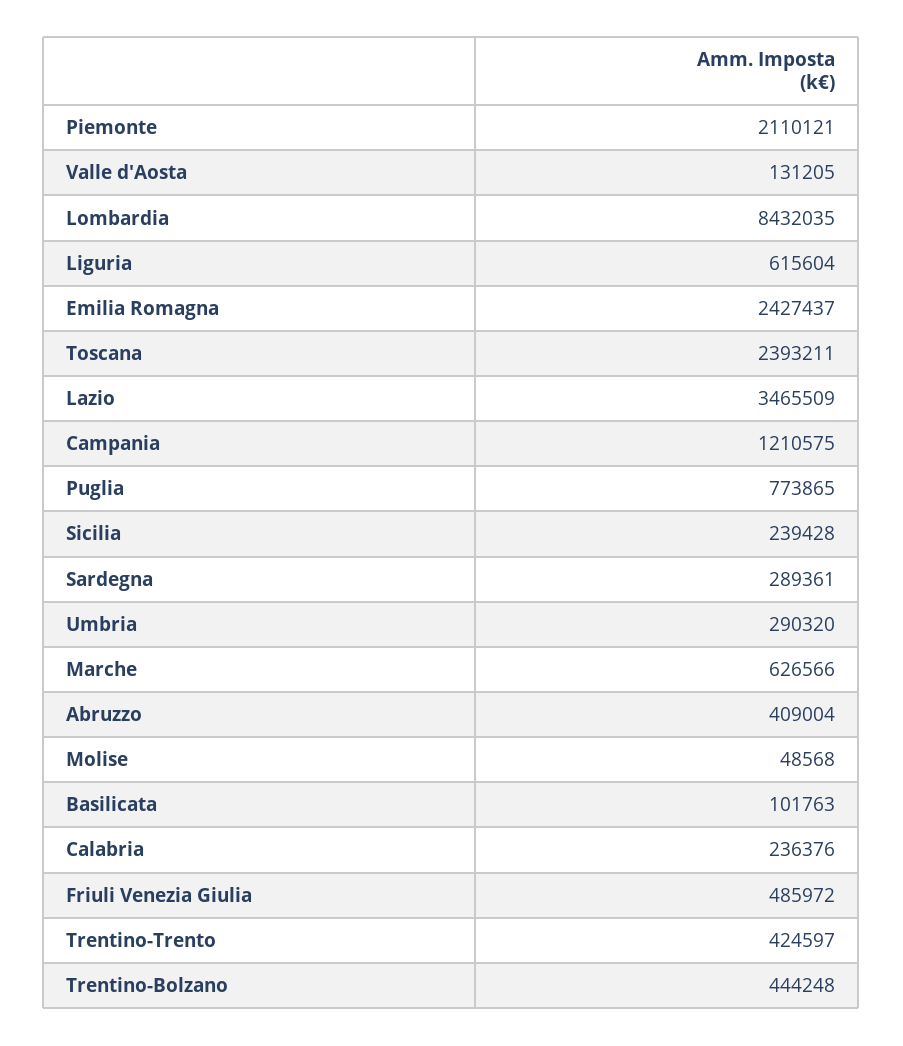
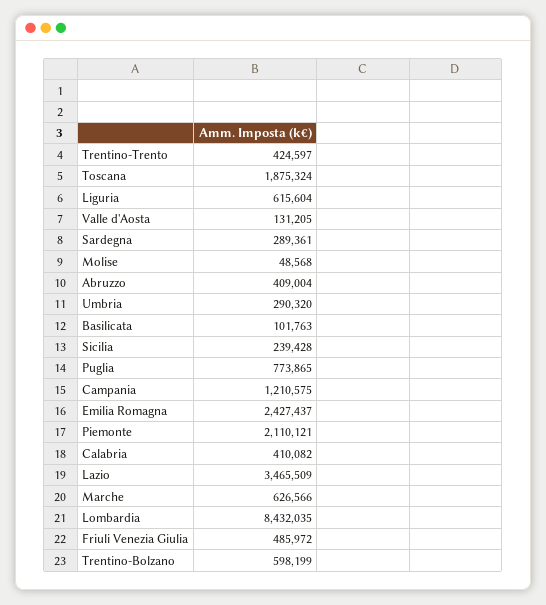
Toscana: 2393211 -> 1875324
Calabria: 236376 -> 410082
Trentino-Bolzano: 444248 -> 598199

